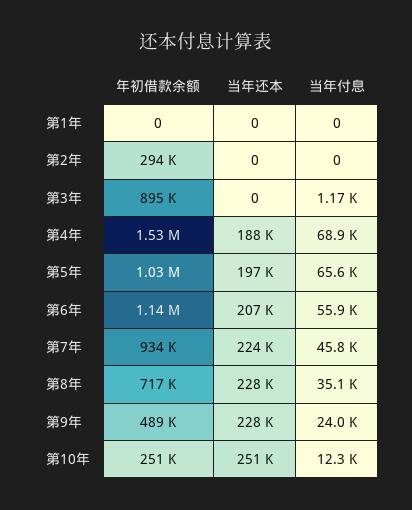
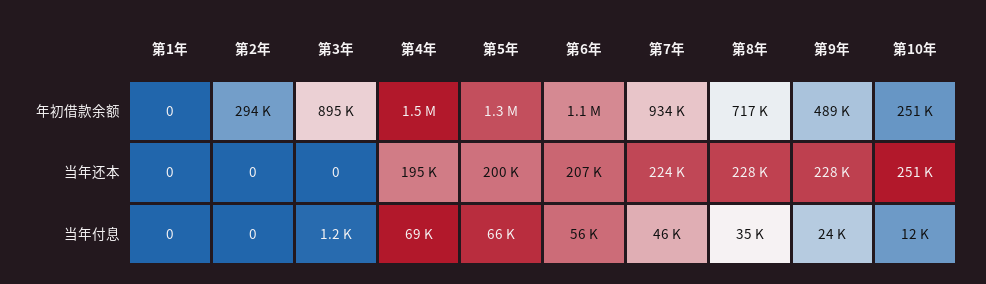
当年还本, 第4年: 188000 -> 195000
年初借款余额, 第5年: 1030000 -> 1300000
当年还本, 第5年: 197000 -> 200000

